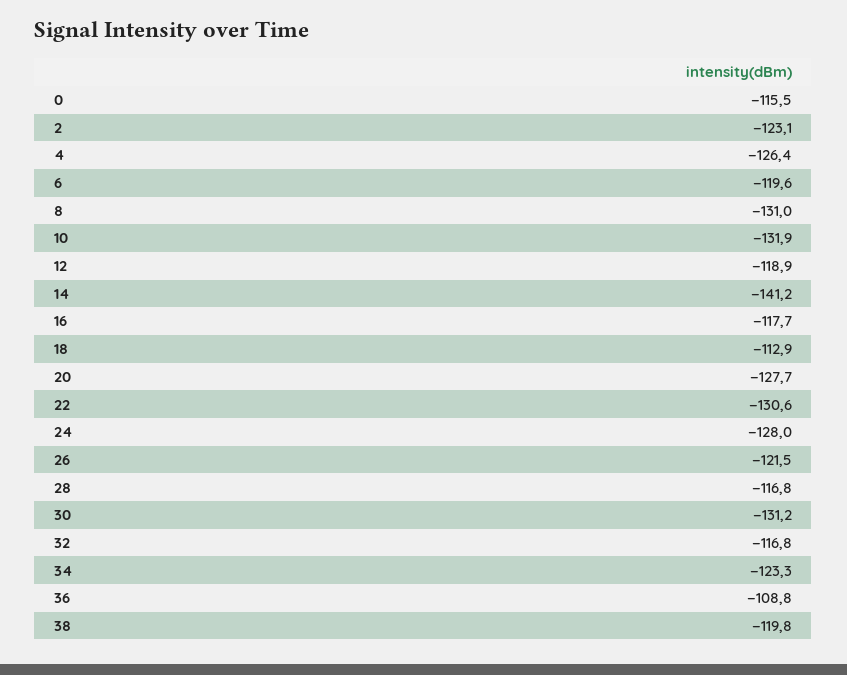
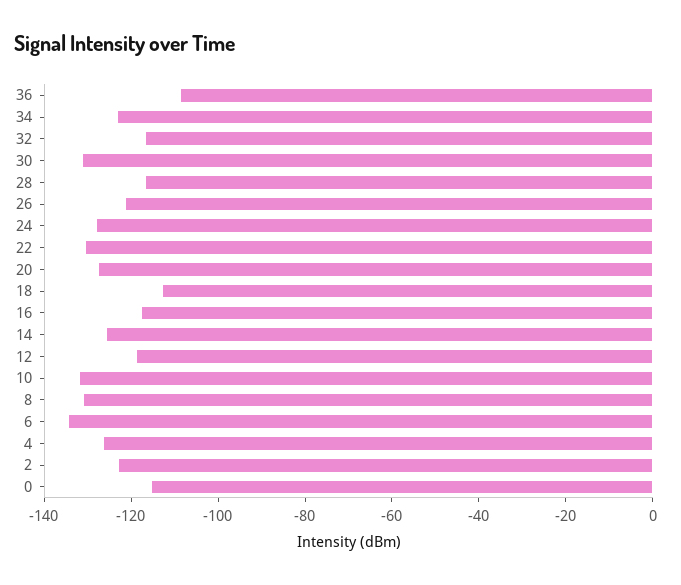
6: -119.6 -> -135
14: -141.2 -> -125
38: -119.8 -> none

